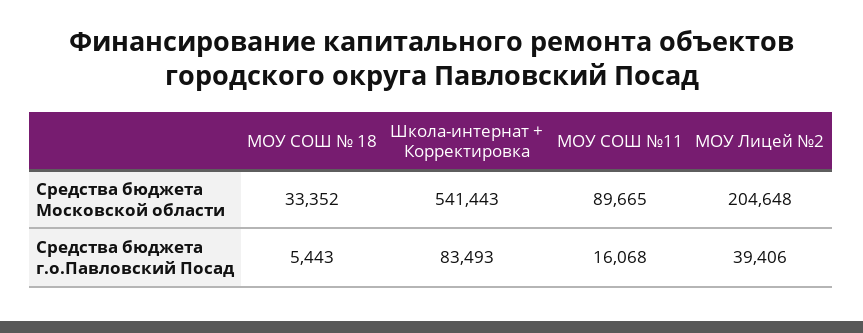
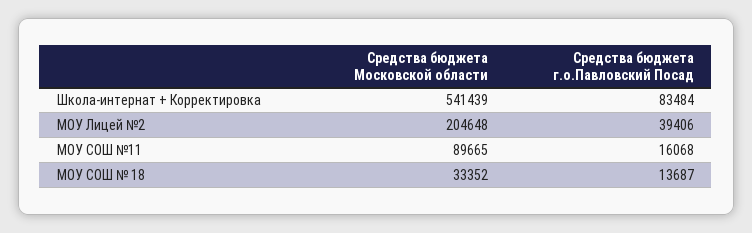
Школа-интернат + Корректировка, Средства бюджета Московской области: 541443 -> 541439
МОУ СОШ № 18, Средства бюджета г.о.Павловский Посад: 5443 -> 13687
Школа-интернат + Корректировка, Средства бюджета г.о.Павловский Посад: 83493 -> 83484

